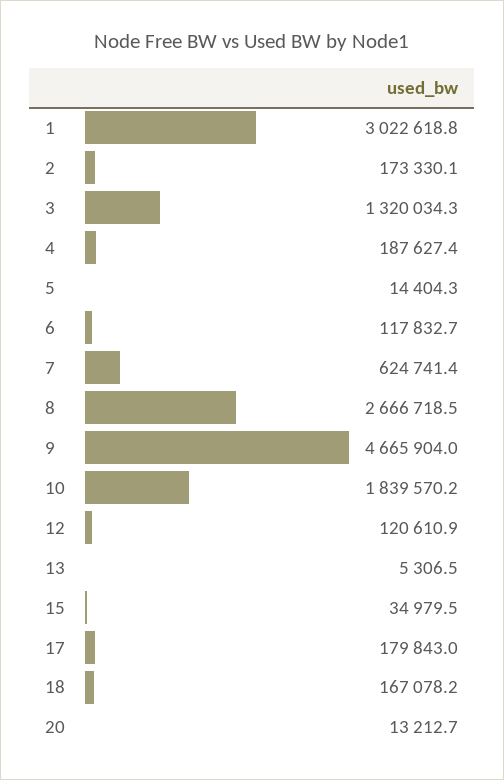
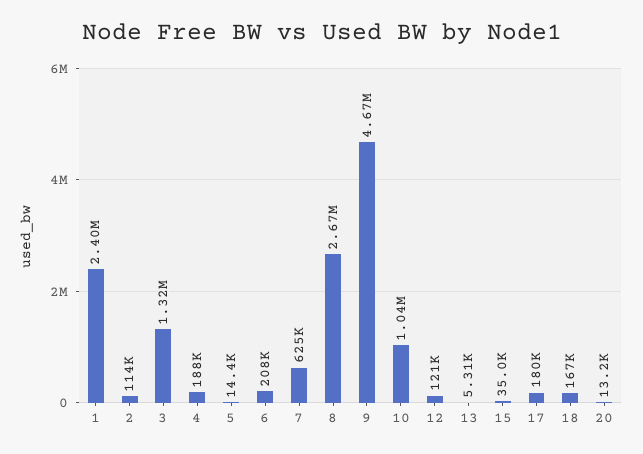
1: 3022618.8 -> 2400000
2: 173330.1 -> 114000
6: 117832.7 -> 208000
10: 1839570.2 -> 1040000

